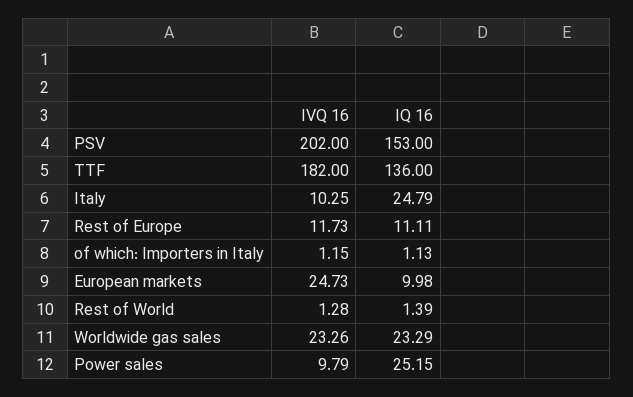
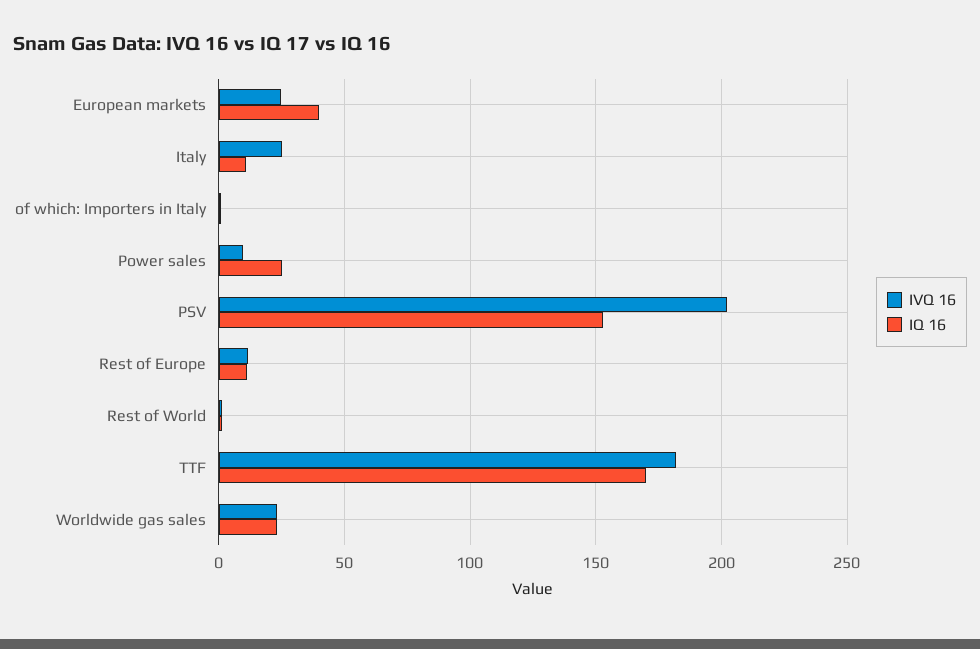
IQ 16, TTF: 136 -> 170
IVQ 16, Italy: 10.25 -> 25
IQ 16, Italy: 24.79 -> 10
IQ 16, European markets: 9.98 -> 40

